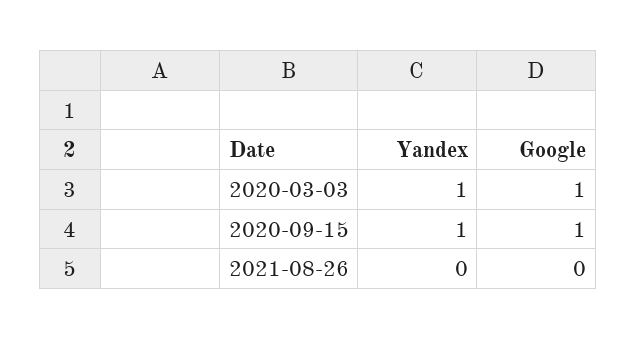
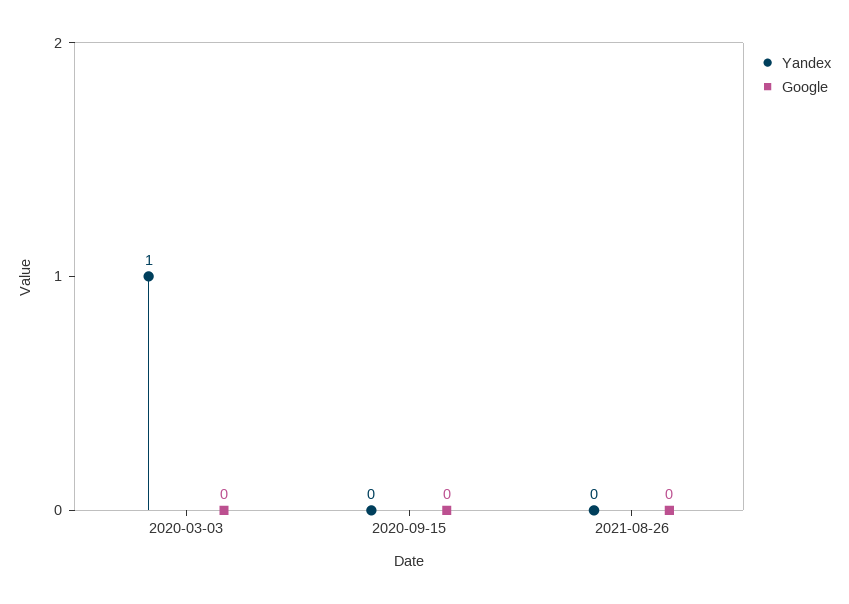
Google, 2020-03-03: 1 -> 0
Yandex, 2020-09-15: 1 -> 0
Google, 2020-09-15: 1 -> 0

